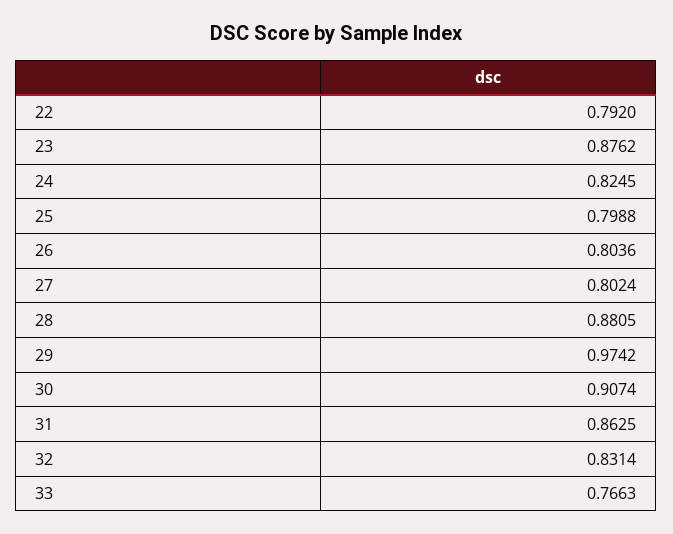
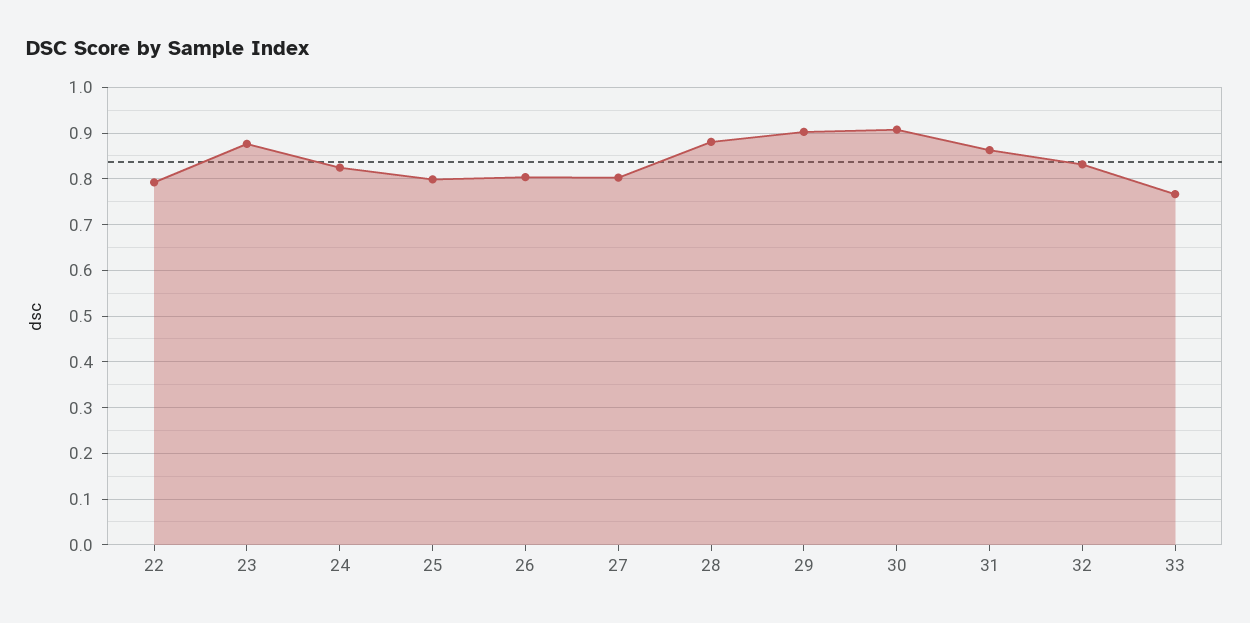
29: 0.9742 -> 0.9

